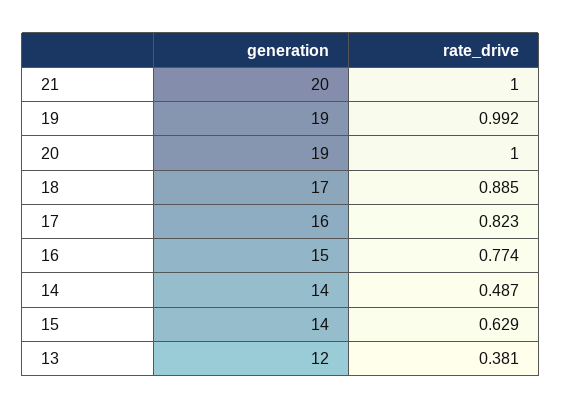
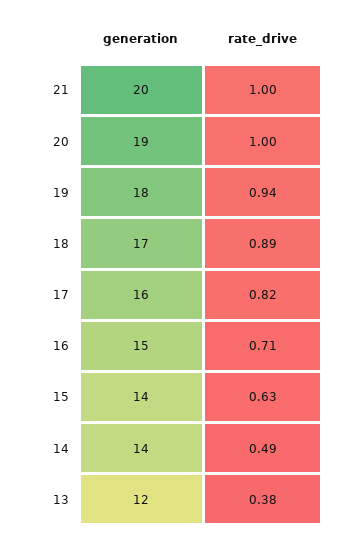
generation, 19: 19 -> 18
rate_drive, 19: 0.992 -> 0.94
rate_drive, 16: 0.774 -> 0.71

